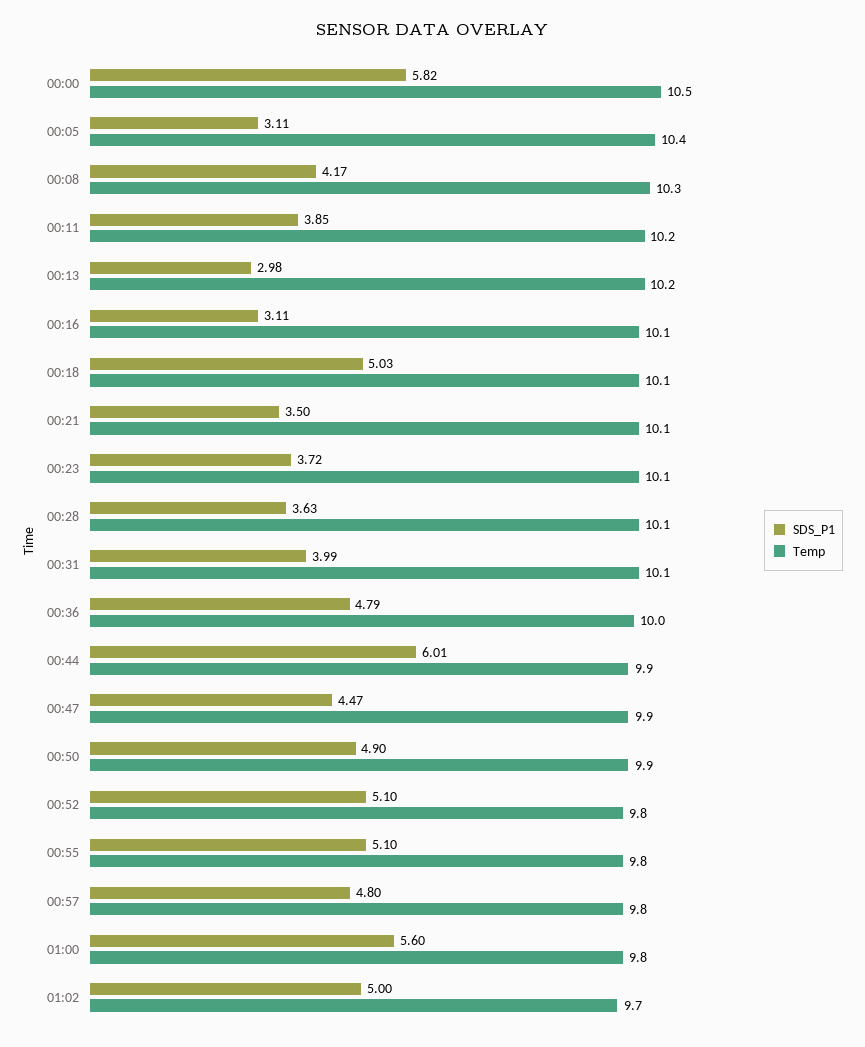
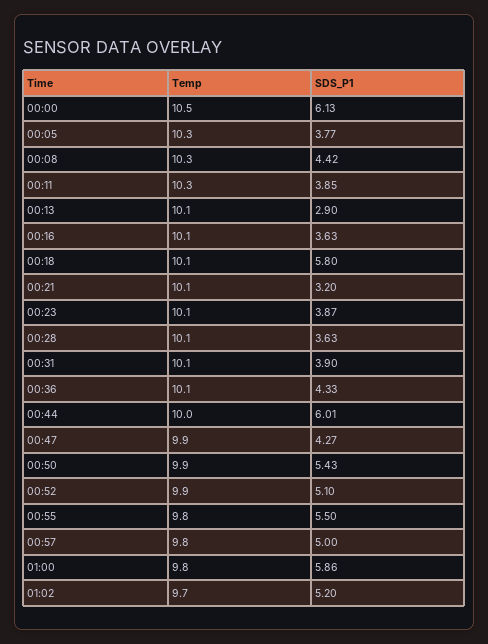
SDS_P1, 00:00: 5.82 -> 6.13
SDS_P1, 00:05: 3.11 -> 3.77
Temp, 00:05: 10.4 -> 10.3
SDS_P1, 00:08: 4.17 -> 4.42
Temp, 00:11: 10.2 -> 10.3
SDS_P1, 00:13: 2.98 -> 2.9
Temp, 00:13: 10.2 -> 10.1
SDS_P1, 00:16: 3.11 -> 3.63
SDS_P1, 00:18: 5.03 -> 5.8
SDS_P1, 00:21: 3.5 -> 3.2
SDS_P1, 00:23: 3.72 -> 3.87
SDS_P1, 00:31: 3.99 -> 3.9
SDS_P1, 00:36: 4.79 -> 4.33
Temp, 00:36: 10 -> 10.1
Temp, 00:44: 9.9 -> 10
SDS_P1, 00:47: 4.47 -> 4.27
SDS_P1, 00:50: 4.9 -> 5.43
Temp, 00:52: 9.8 -> 9.9
SDS_P1, 00:55: 5.1 -> 5.5
SDS_P1, 00:57: 4.8 -> 5
SDS_P1, 01:00: 5.6 -> 5.86
SDS_P1, 01:02: 5 -> 5.2

